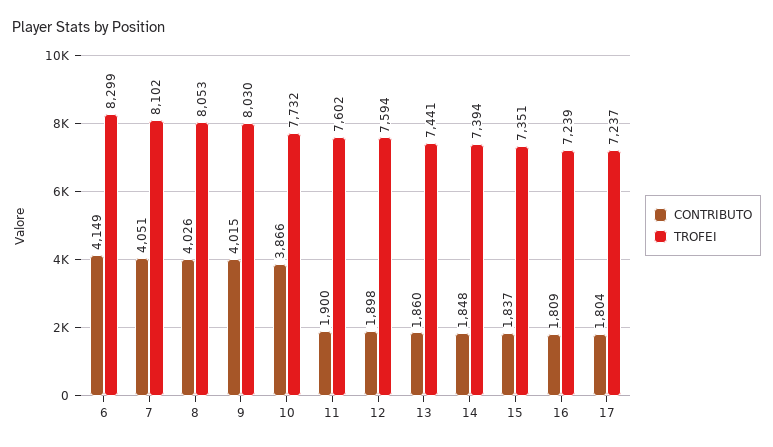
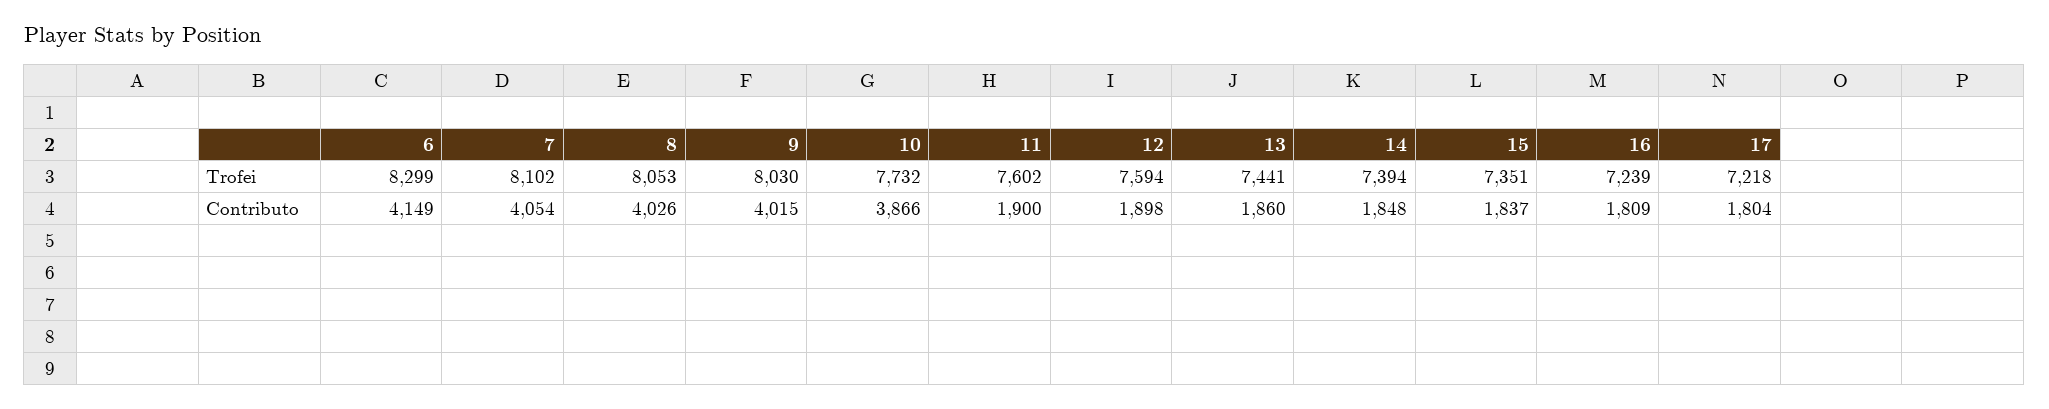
CONTRIBUTO, 7: 4051 -> 4054
TROFEI, 17: 7237 -> 7218

